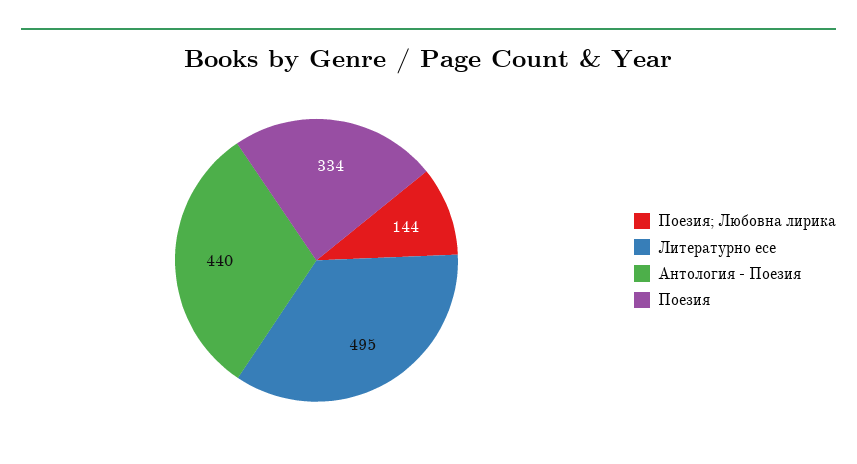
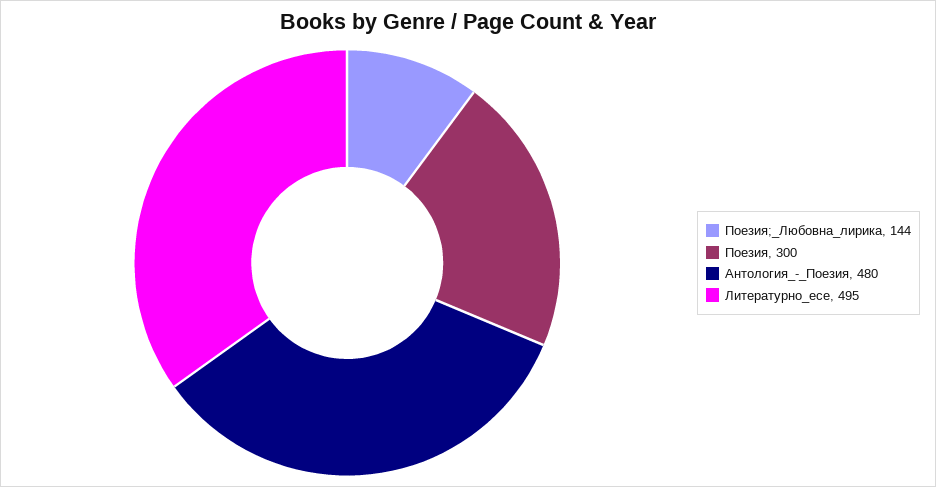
Антология - Поезия: 440 -> 480
Поезия: 334 -> 300

